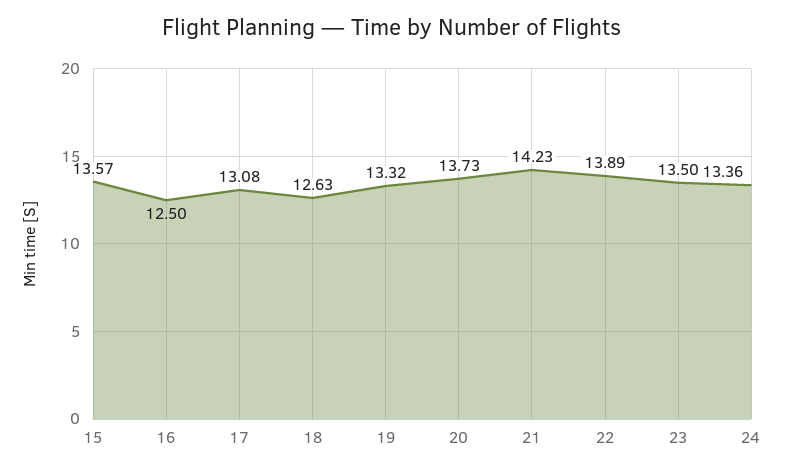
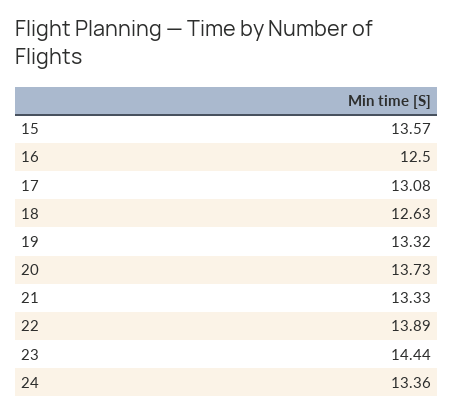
21: 14.23 -> 13.33
23: 13.5 -> 14.44

